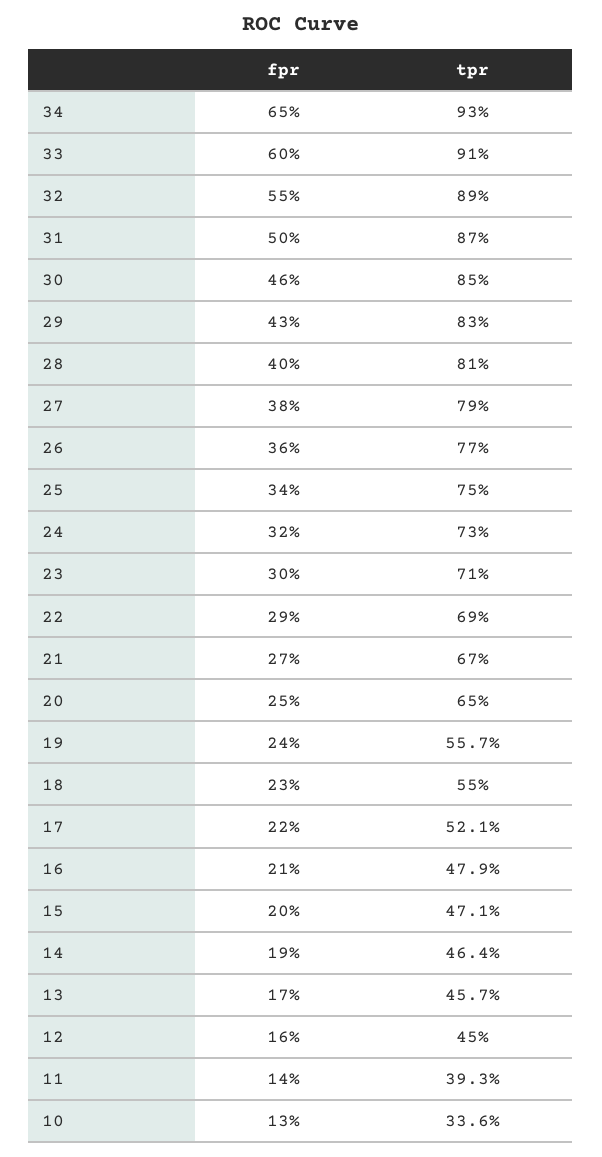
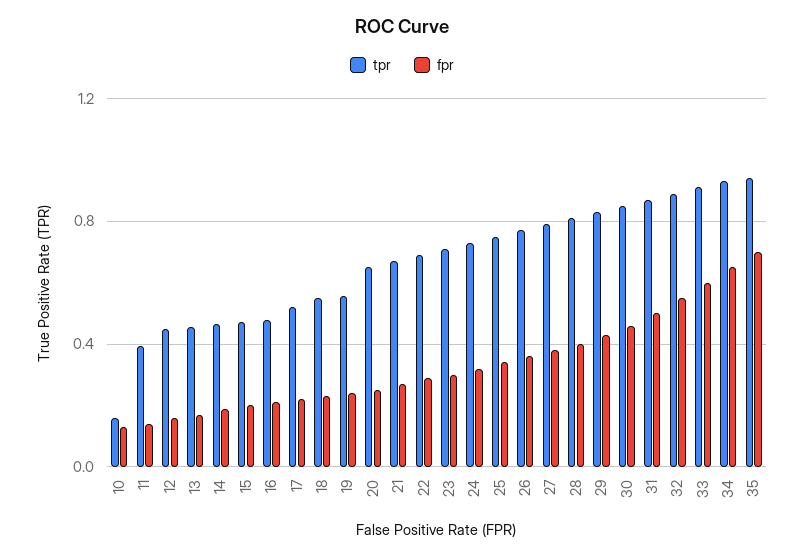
tpr, 10: 0.336 -> 0.15
tpr, 35: none -> 0.95
fpr, 35: none -> 0.7

